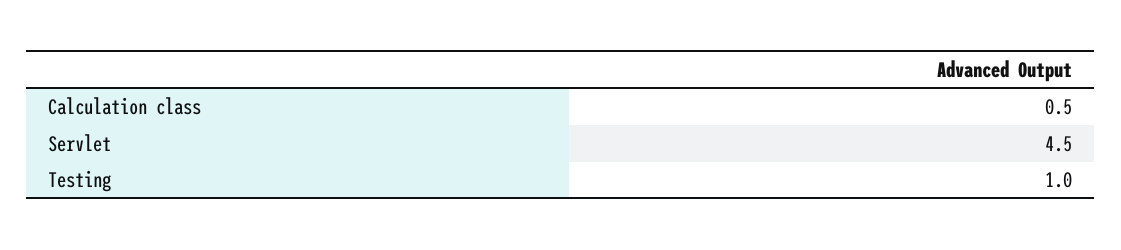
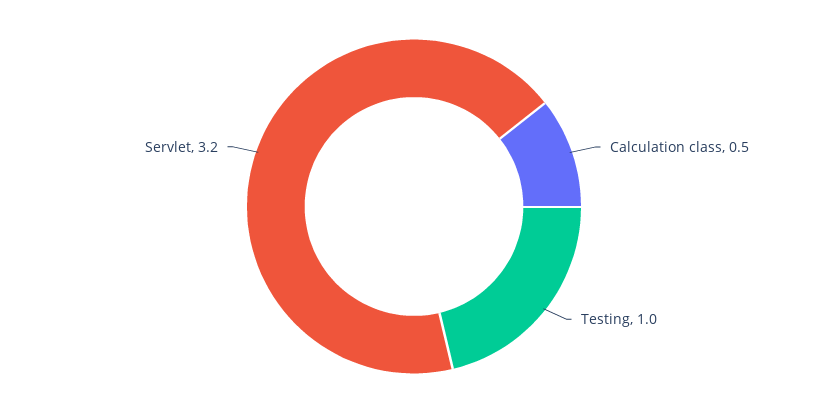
Servlet: 4.5 -> 3.2

